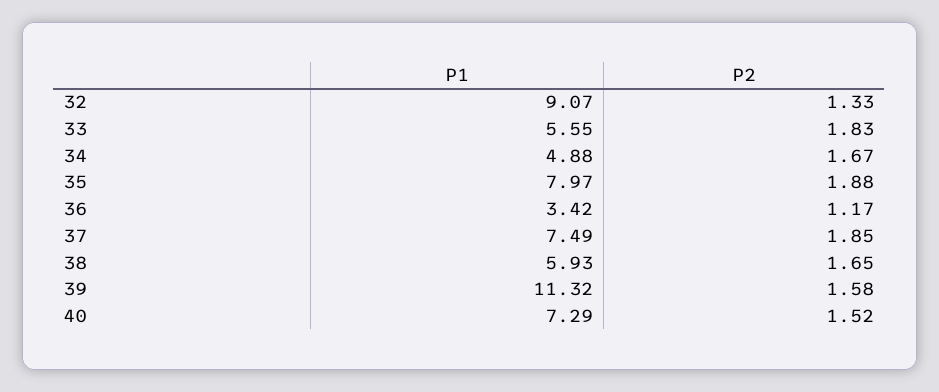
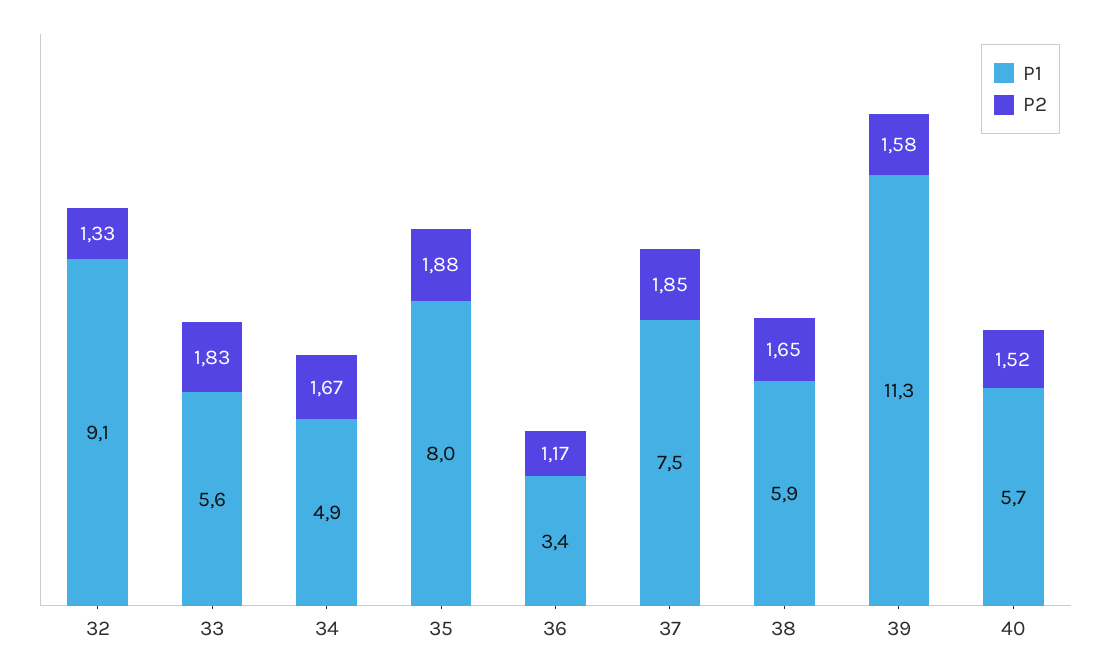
P1, 40: 7.29 -> 5.7

